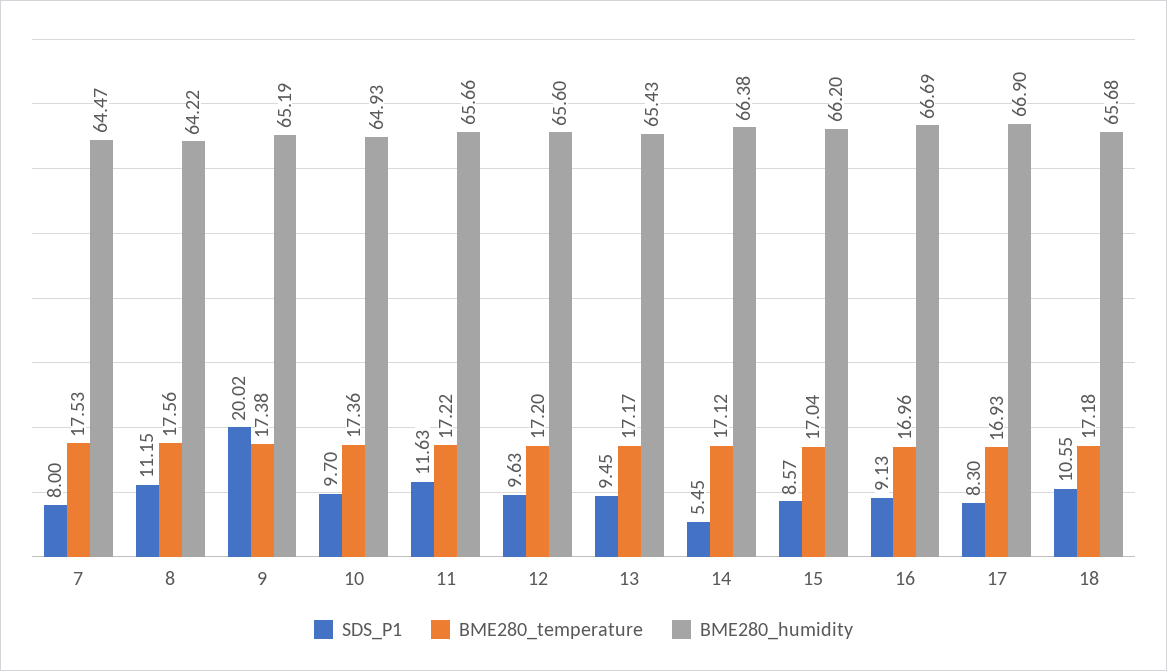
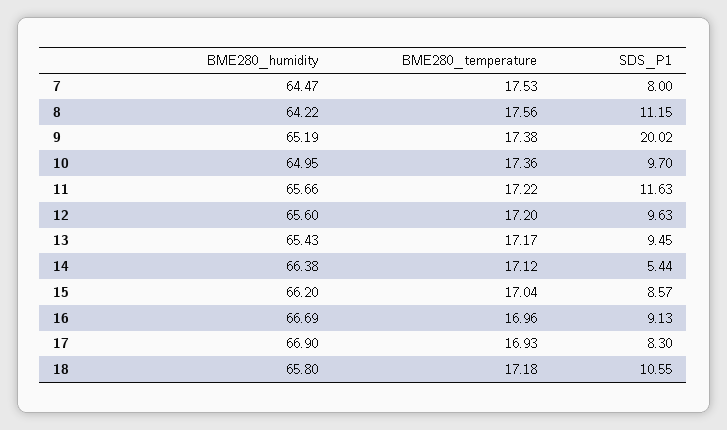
BME280_humidity, 10: 64.93 -> 64.95
SDS_P1, 14: 5.45 -> 5.44
BME280_humidity, 18: 65.68 -> 65.8

